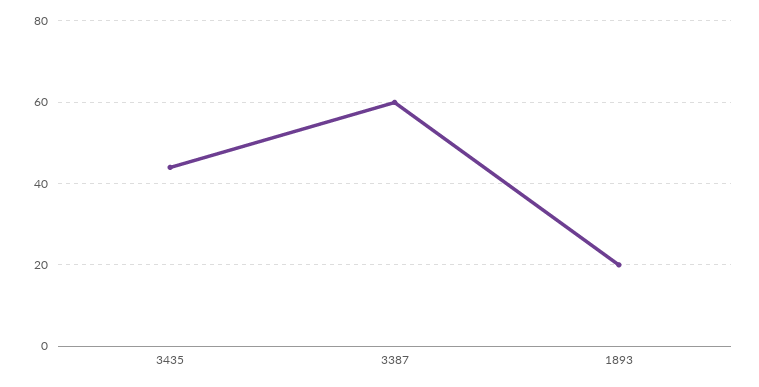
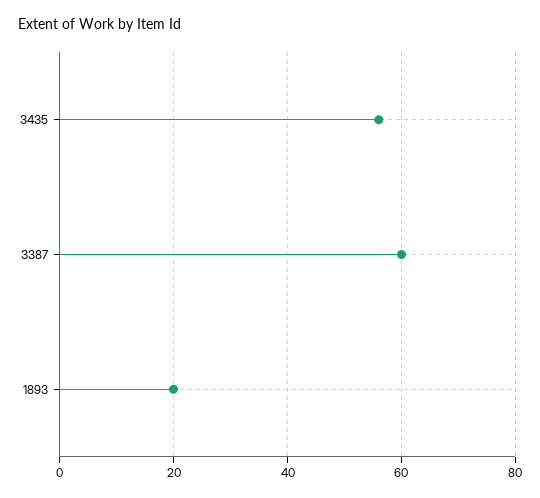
3435: 45 -> 55

